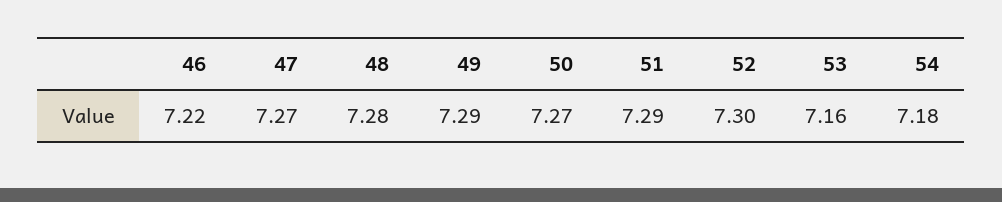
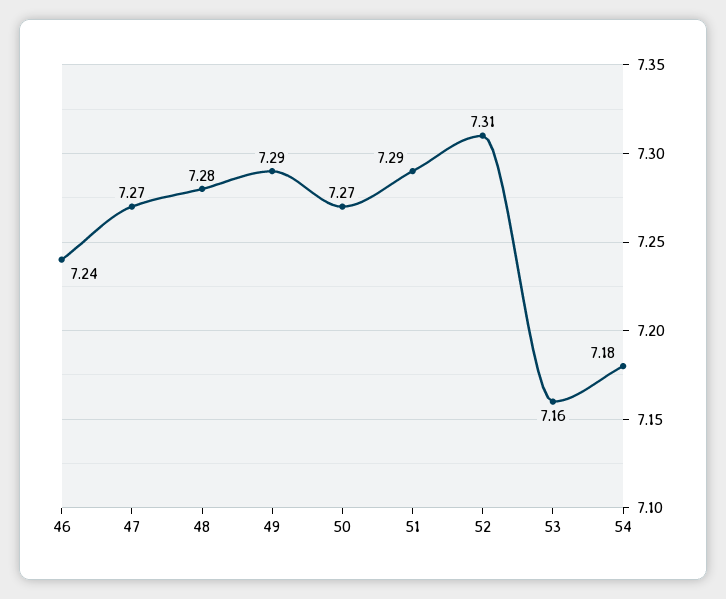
46: 7.22 -> 7.24
52: 7.3 -> 7.31

